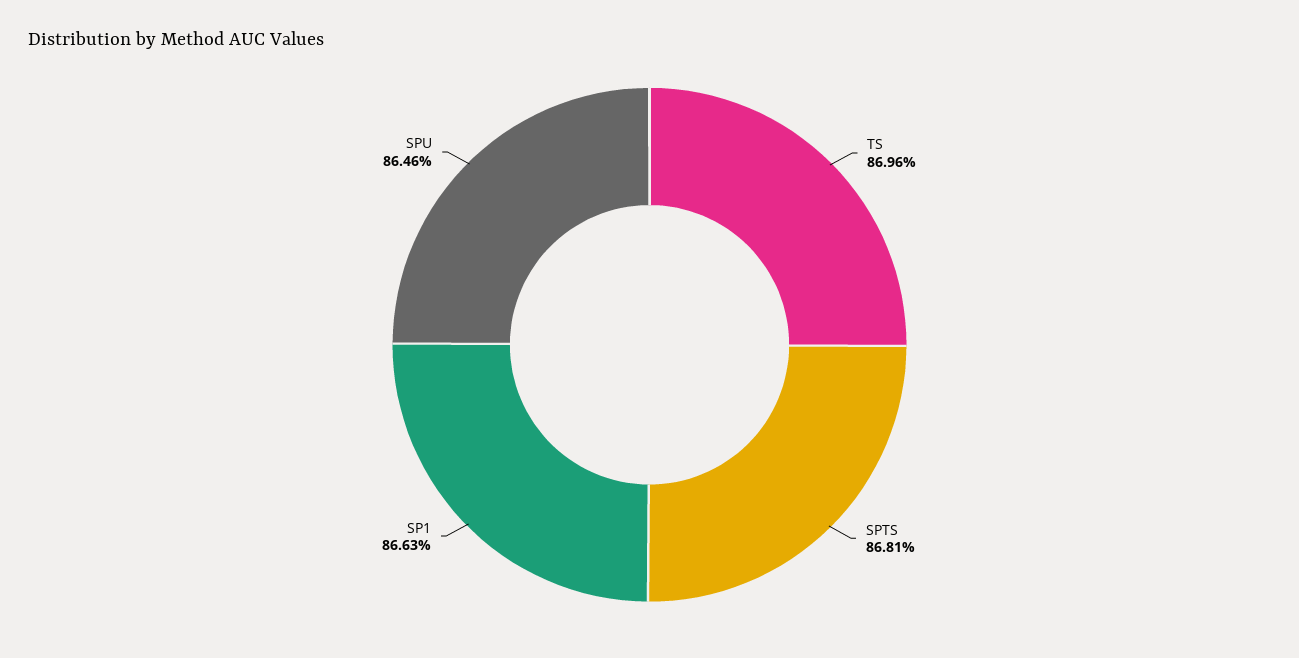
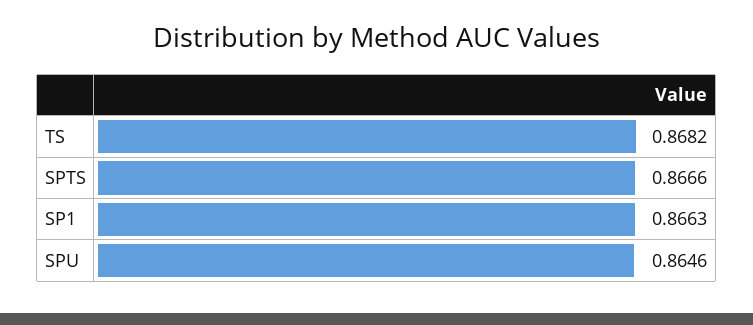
TS: 0.8696 -> 0.8682
SPTS: 0.8681 -> 0.8666

